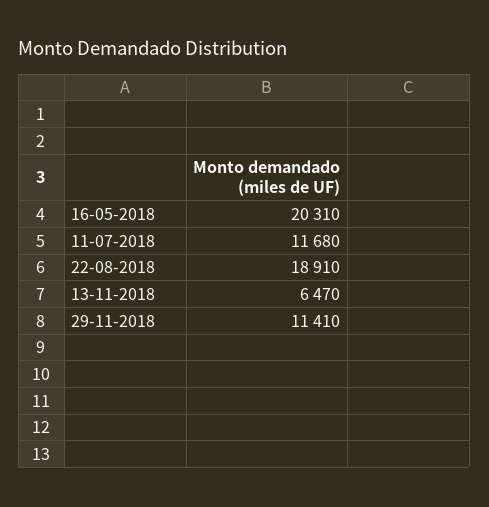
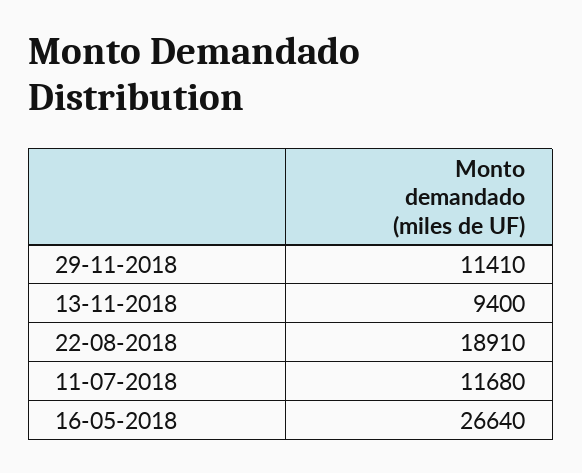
16-05-2018: 20310 -> 26640
13-11-2018: 6470 -> 9400

